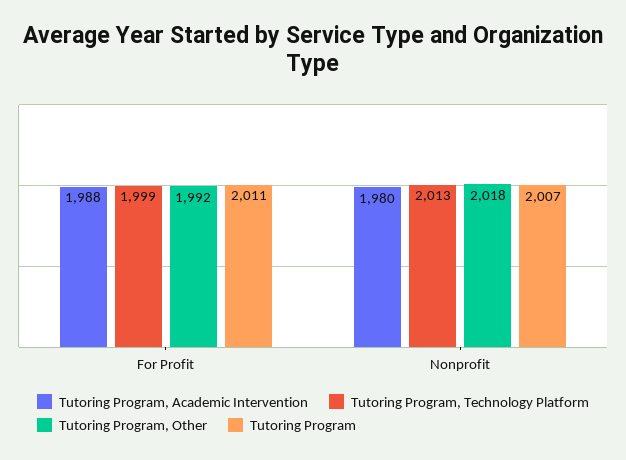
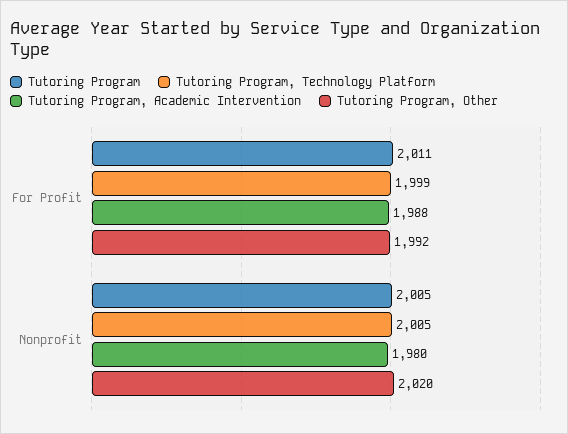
Tutoring Program, Technology Platform, Nonprofit: 2013 -> 2005
Tutoring Program, Other, Nonprofit: 2018 -> 2020
Tutoring Program, Nonprofit: 2007 -> 2005

